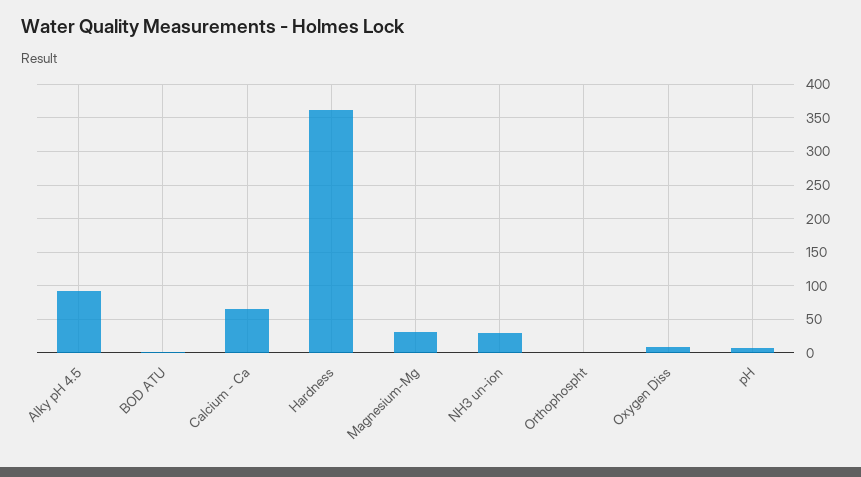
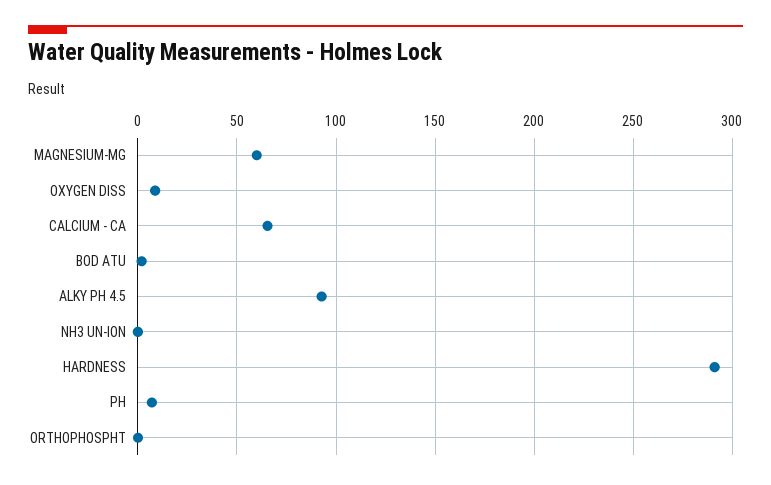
Hardness: 360 -> 290
Magnesium-Mg: 30 -> 60
NH3 un-ion: 30 -> 0

